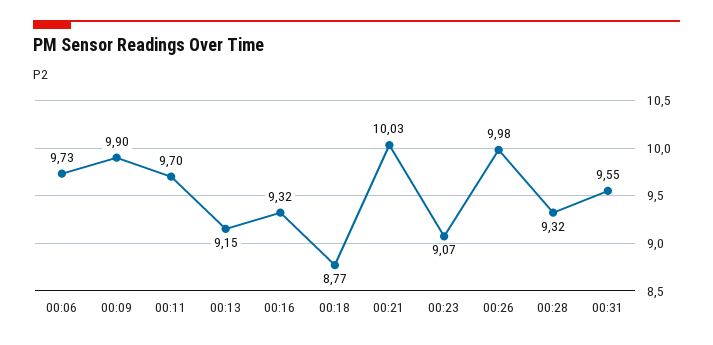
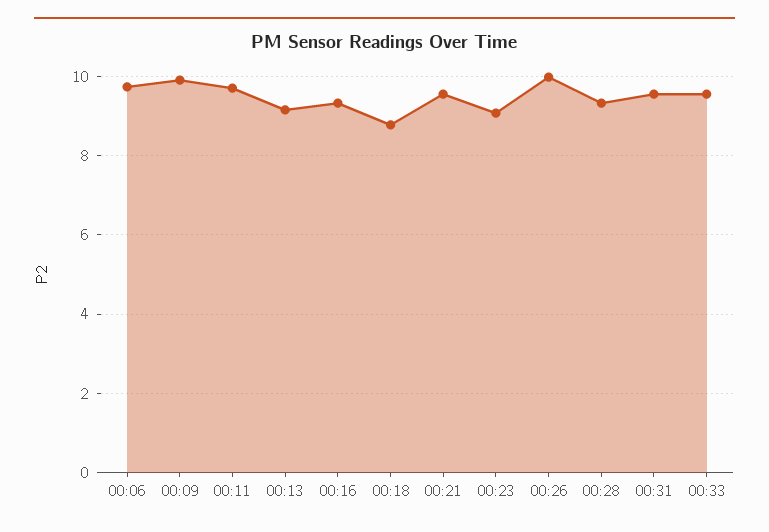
00:21: 10.03 -> 9.6
00:33: none -> 9.6

